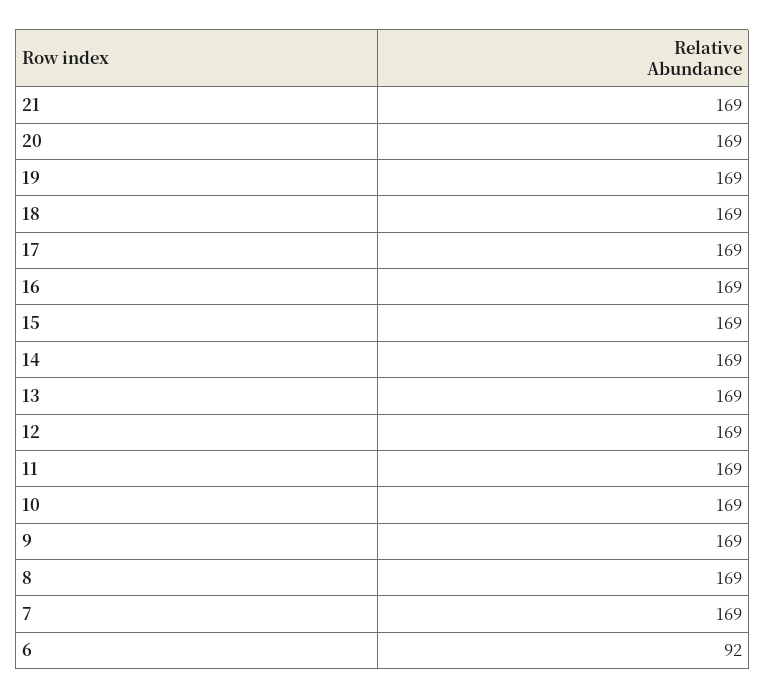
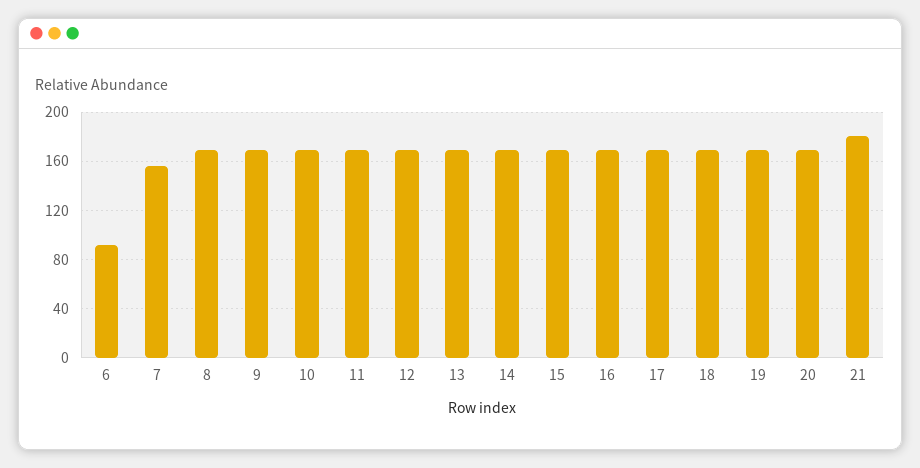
21: 169 -> 180
7: 169 -> 155

